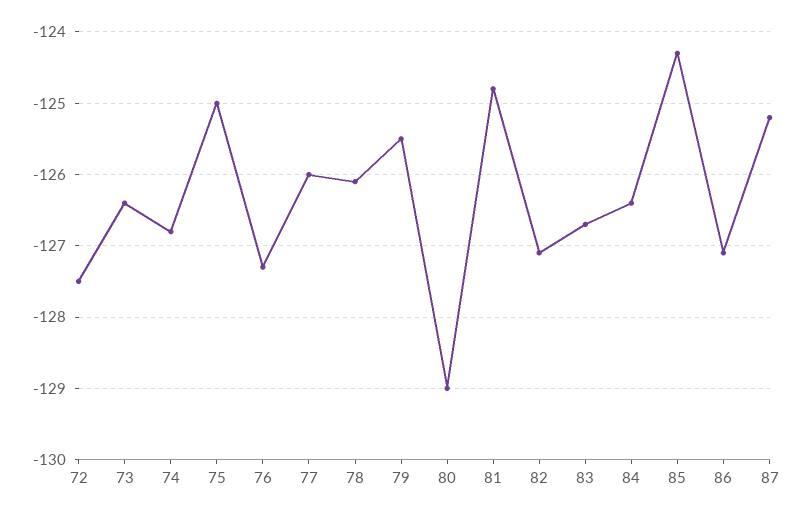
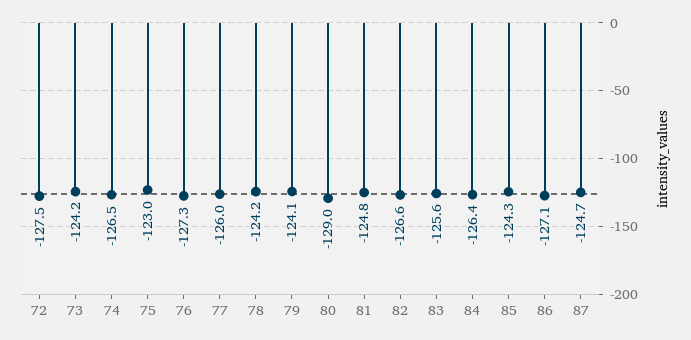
73: -126.4 -> -124.2
74: -126.8 -> -126.5
75: -125 -> -123
78: -126.1 -> -124.2
79: -125.5 -> -124.1
82: -127.1 -> -126.6
83: -126.7 -> -125.6
87: -125.2 -> -124.7

